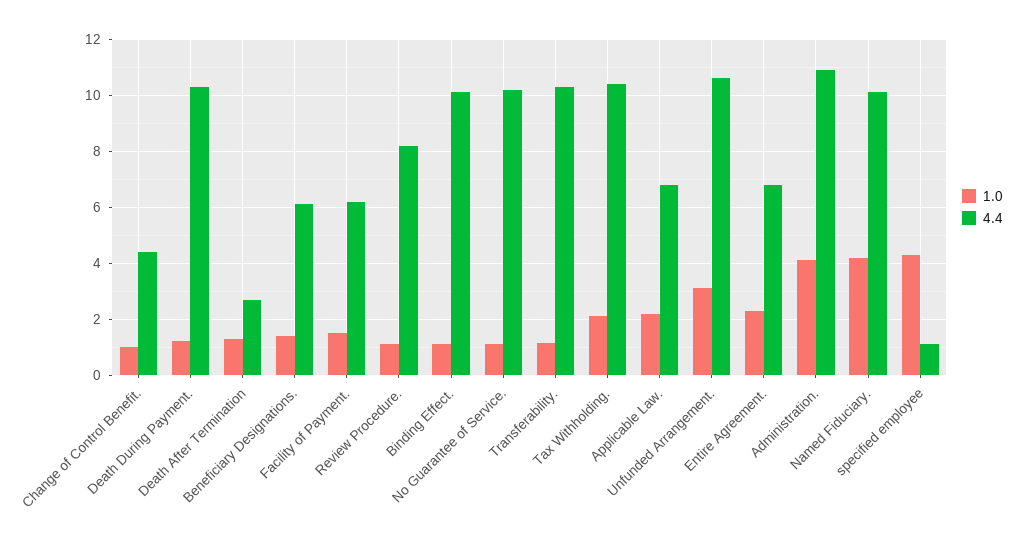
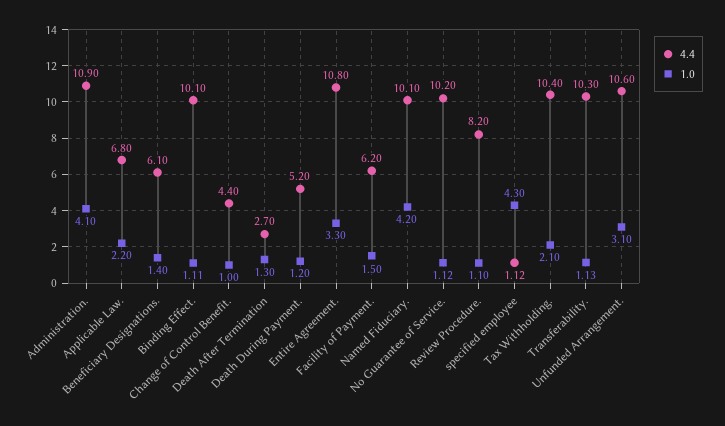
4.4, Death During Payment.: 10.25 -> 5.2
1.0, Entire Agreement.: 2.25 -> 3.3
4.4, Entire Agreement.: 6.75 -> 10.8

